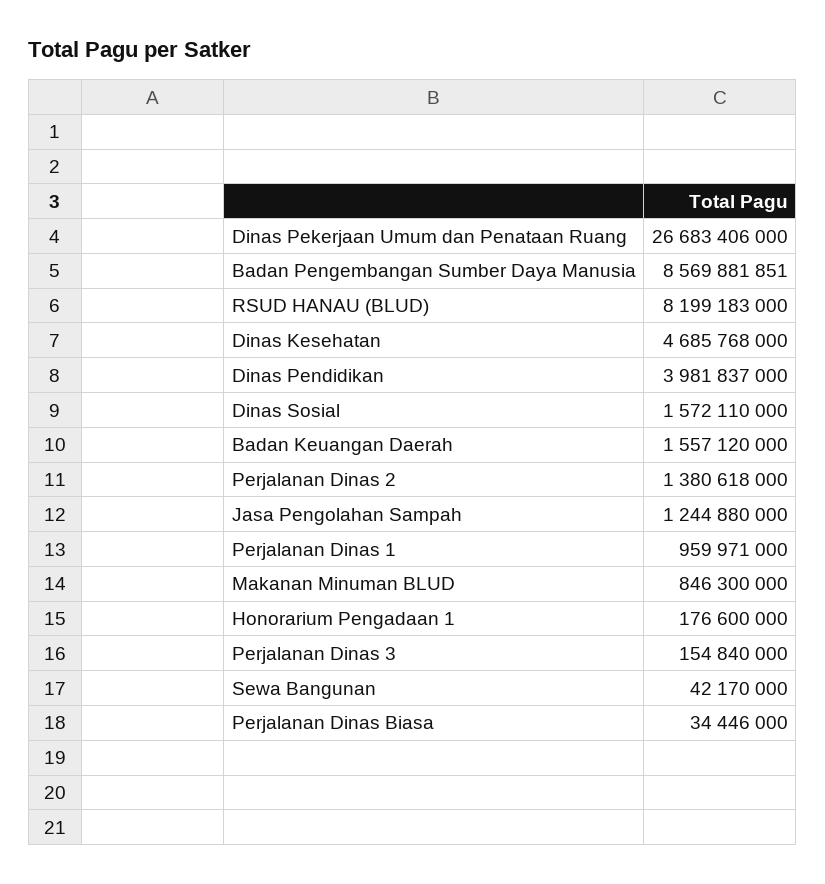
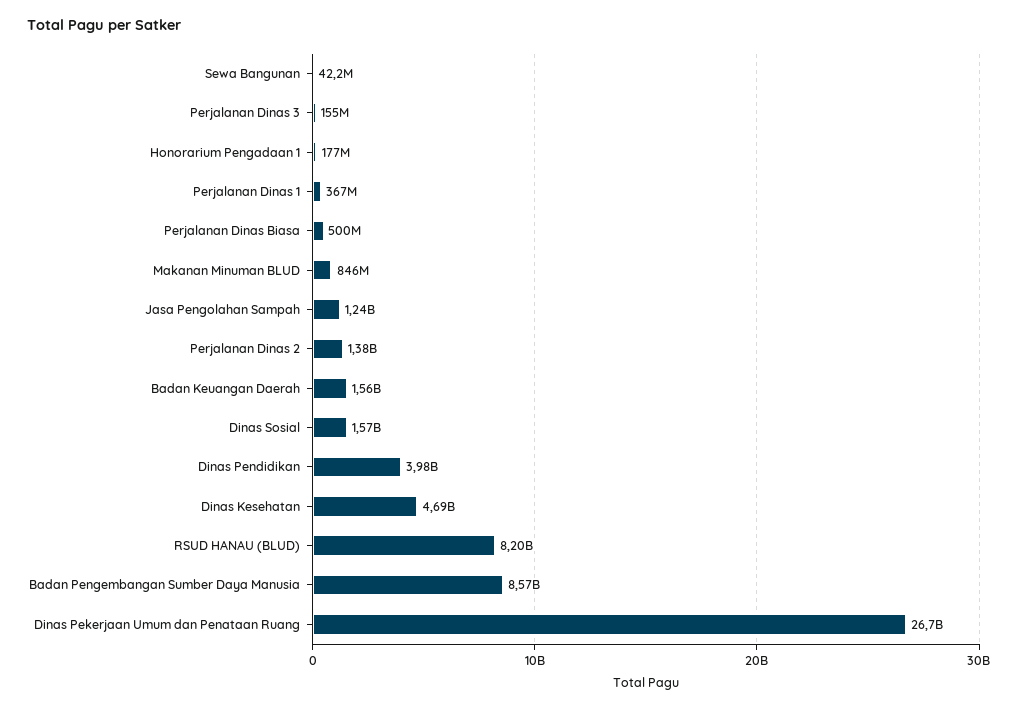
Perjalanan Dinas 1: 959971000 -> 367000000
Perjalanan Dinas Biasa: 34446000 -> 500000000

